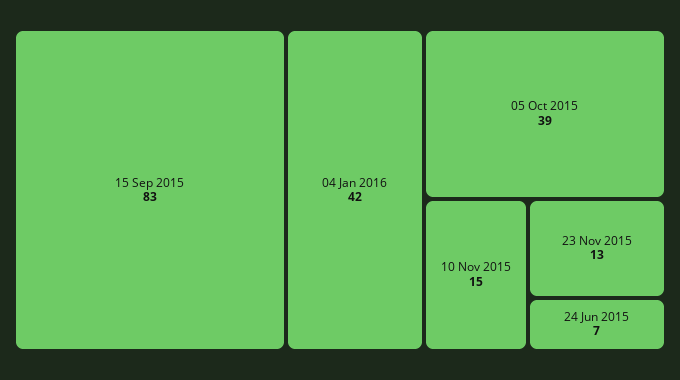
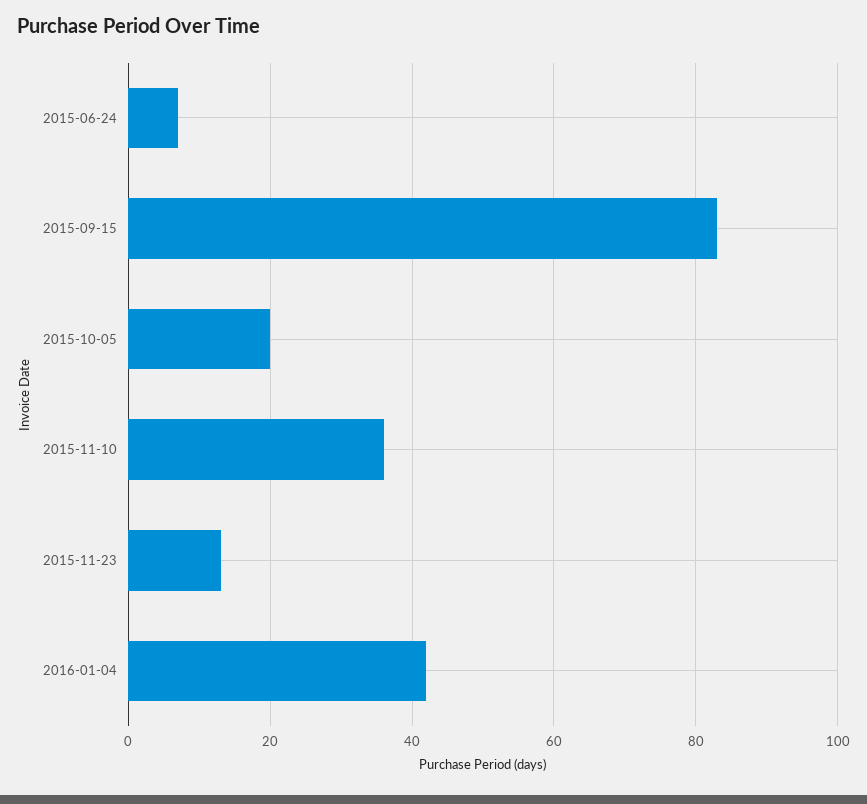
05 Oct 2015: 39 -> 20
10 Nov 2015: 15 -> 35

